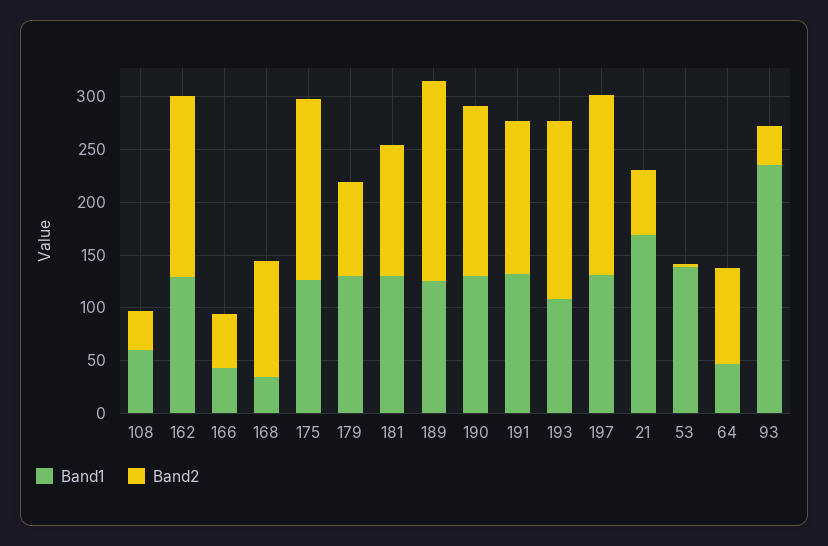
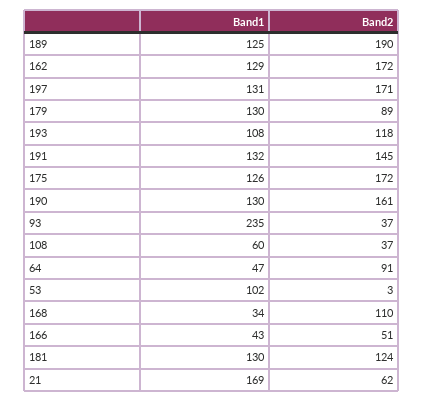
Band2, 193: 170 -> 118
Band1, 53: 140 -> 102

